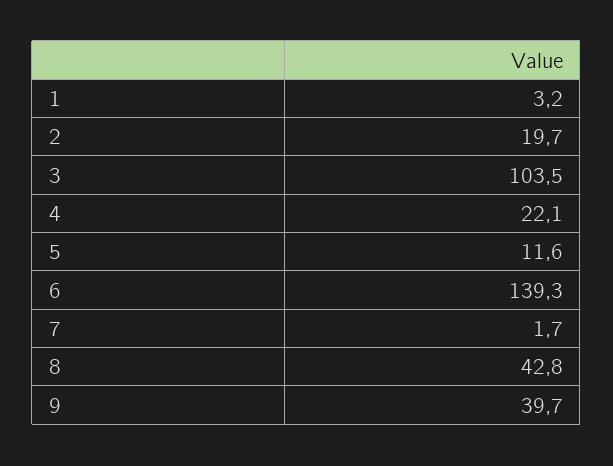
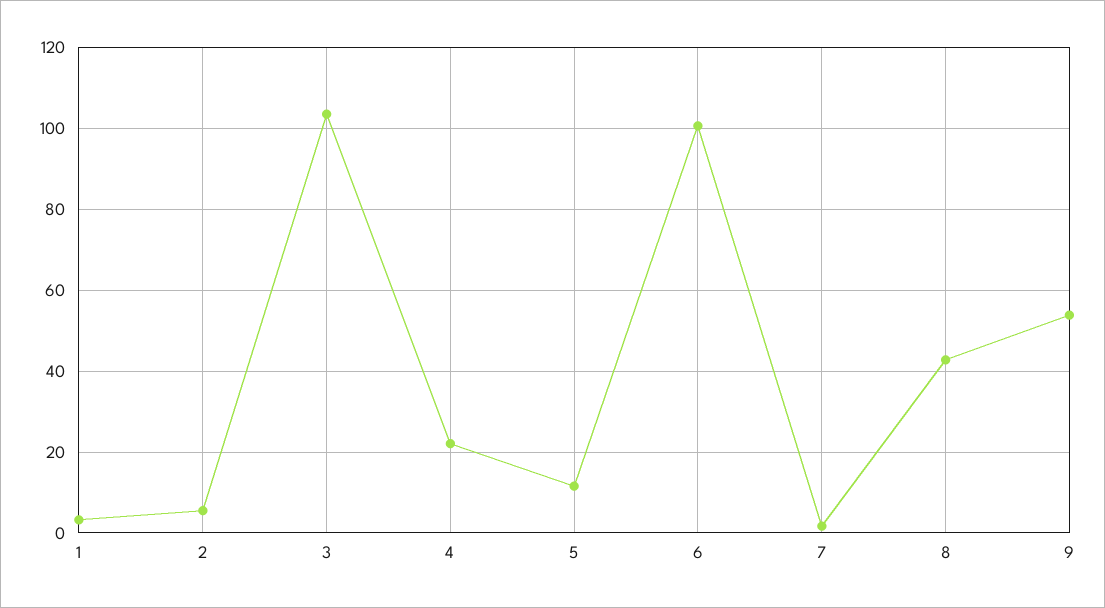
2: 19.7 -> 6
6: 139.3 -> 100
9: 39.7 -> 54

